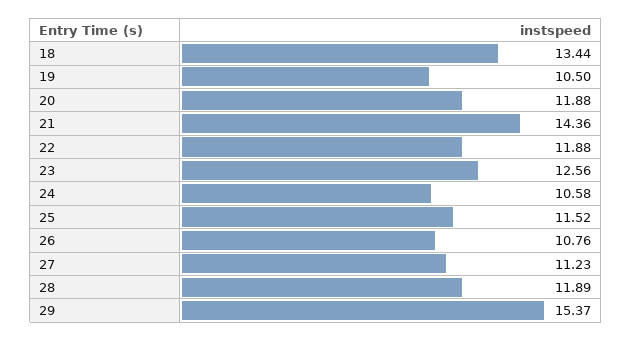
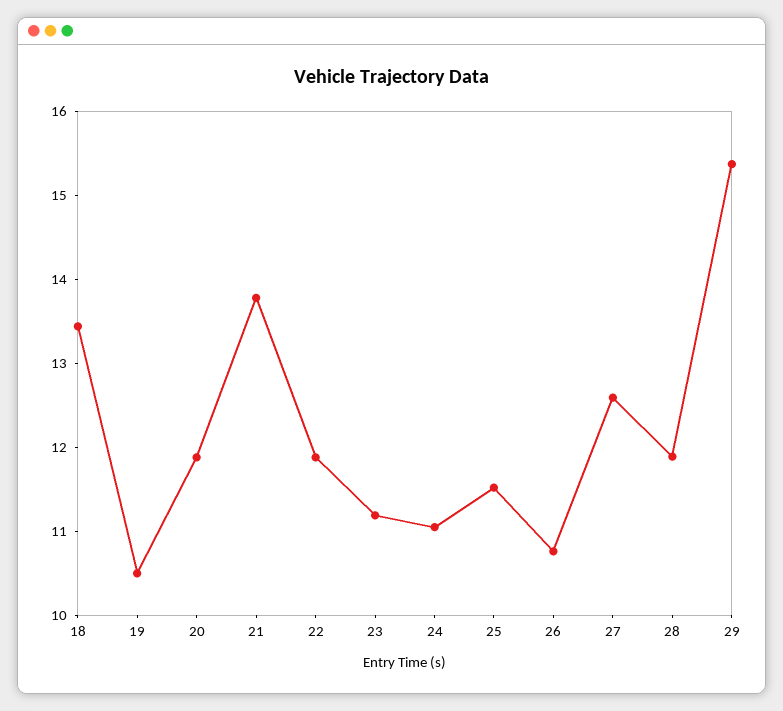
21: 14.36 -> 13.8
23: 12.56 -> 11.2
24: 10.58 -> 11
27: 11.23 -> 12.6

